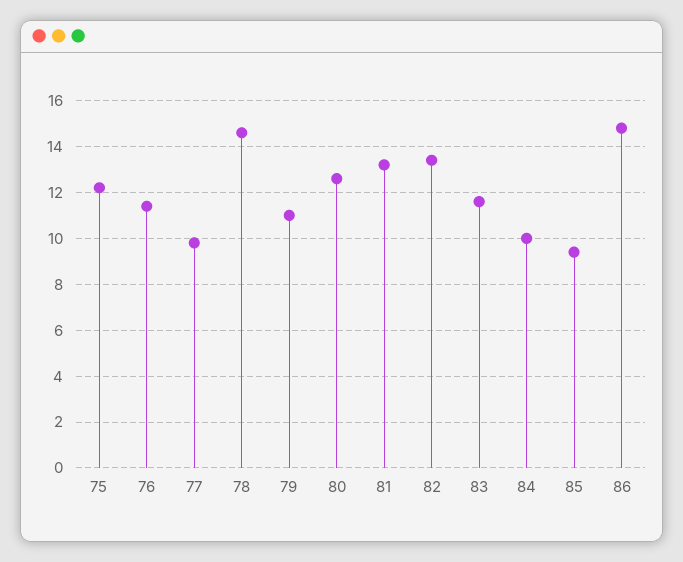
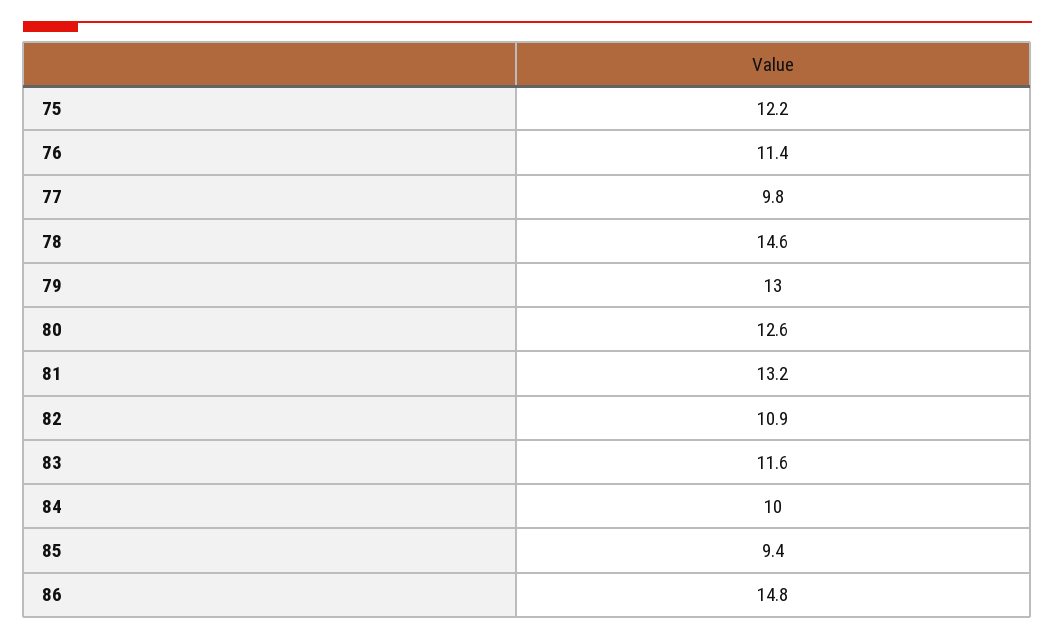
79: 11 -> 13
82: 13.5 -> 10.9

